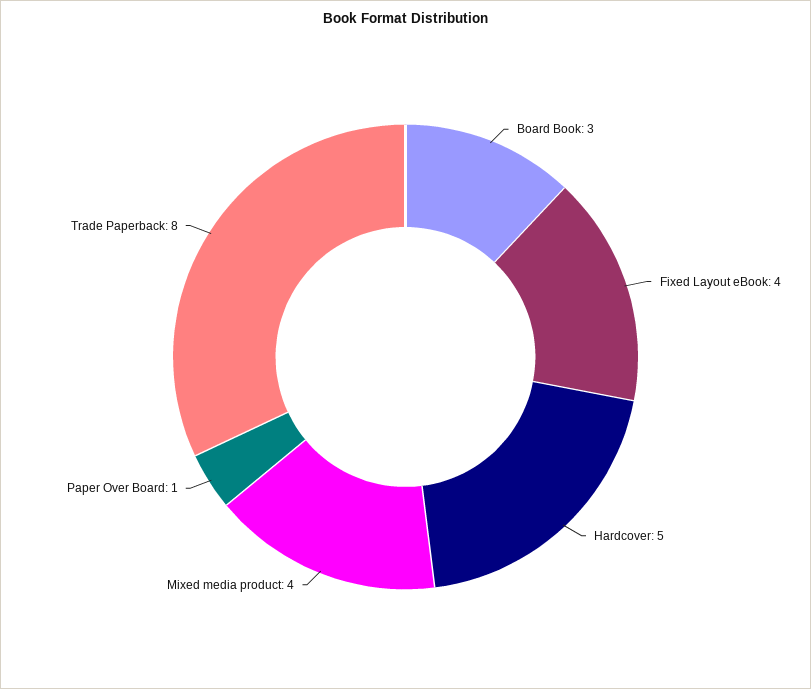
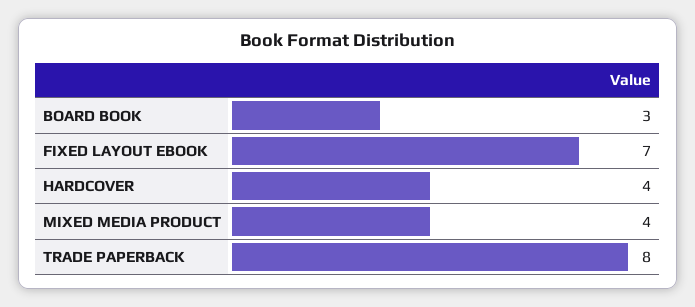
Fixed Layout eBook: 4 -> 7
Hardcover: 5 -> 4
Paper Over Board: 1 -> none

